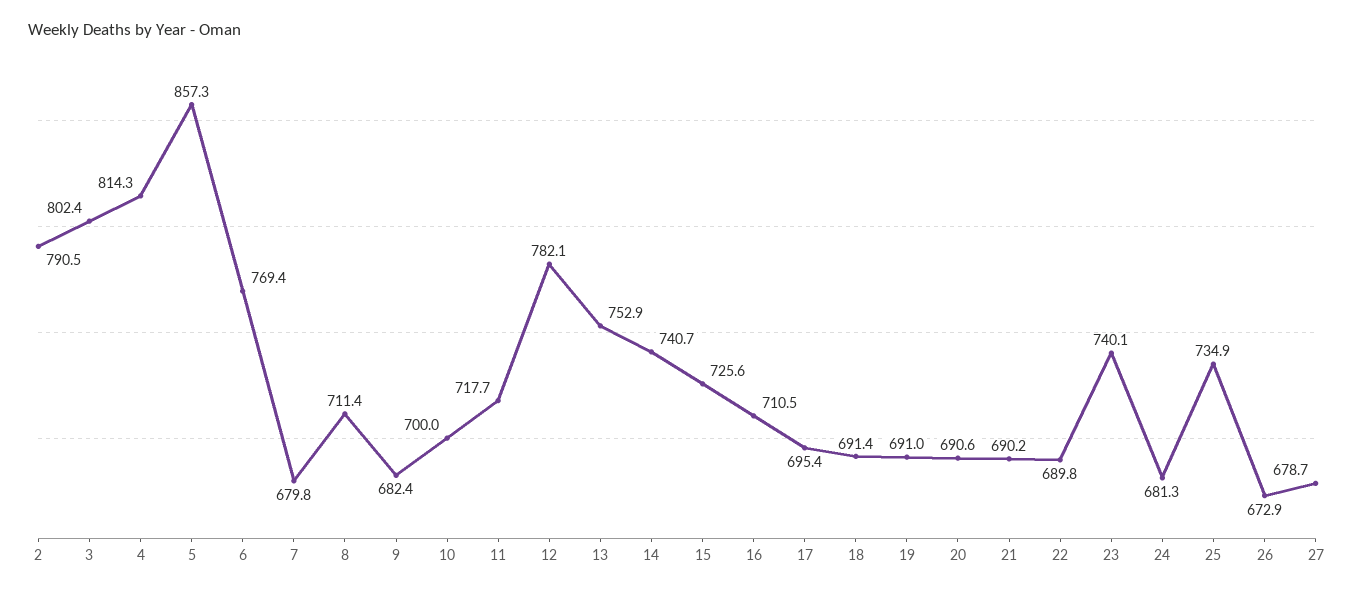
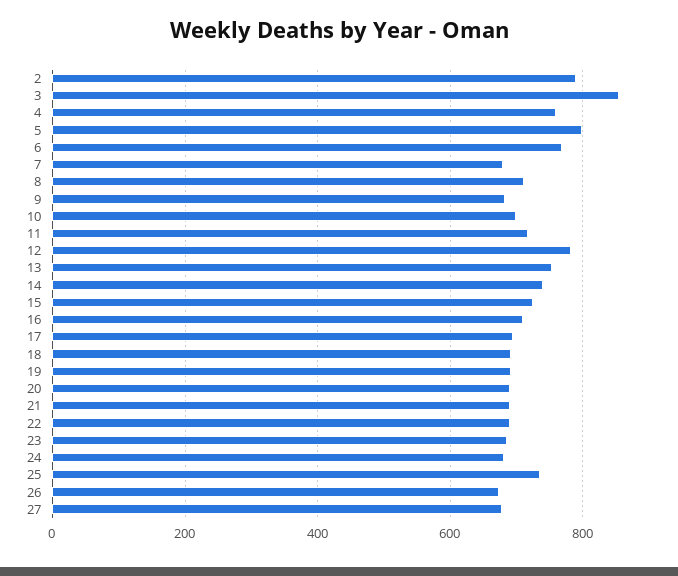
3: 802.4 -> 860
4: 814.3 -> 760
5: 857.3 -> 800
23: 740.1 -> 680

